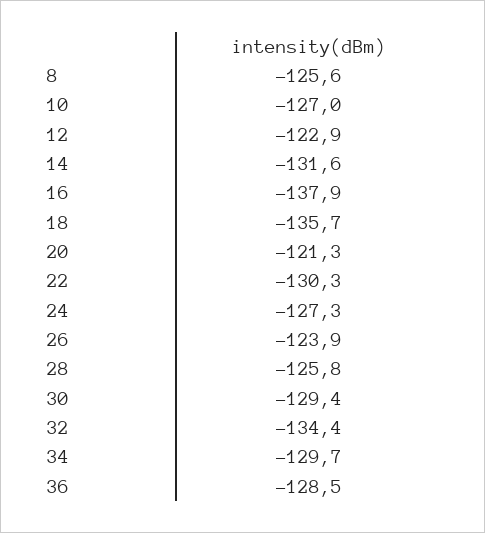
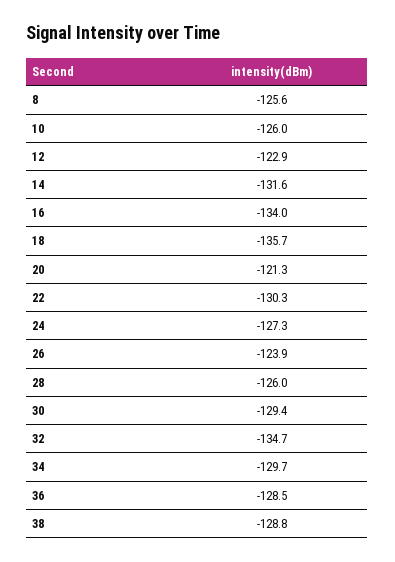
10: -127 -> -126
16: -137.9 -> -134
28: -125.8 -> -126
32: -134.4 -> -134.7
38: none -> -128.8

